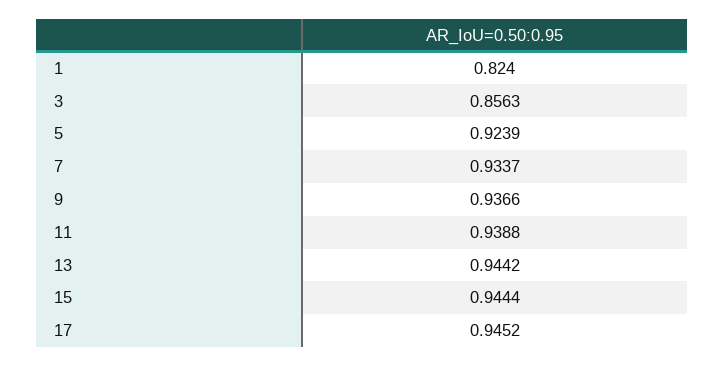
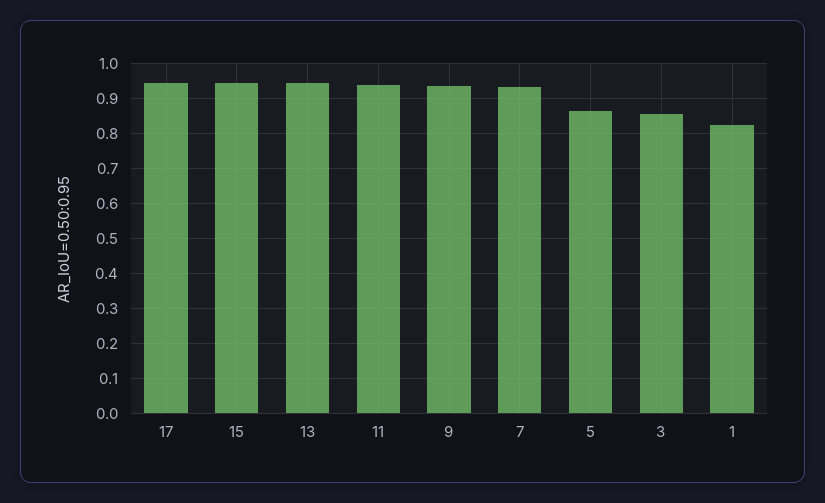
5: 0.9239 -> 0.86

